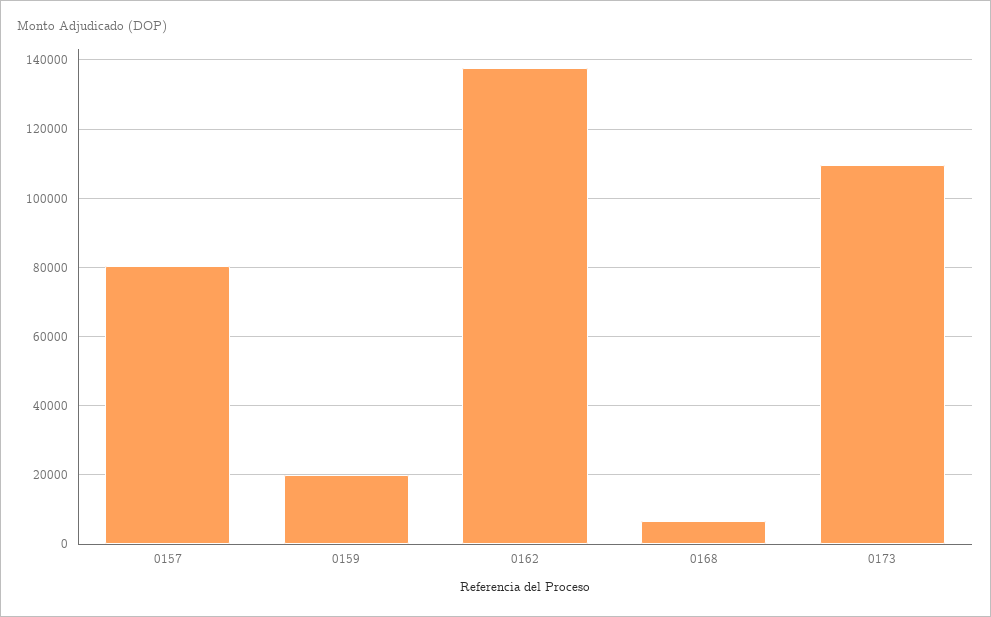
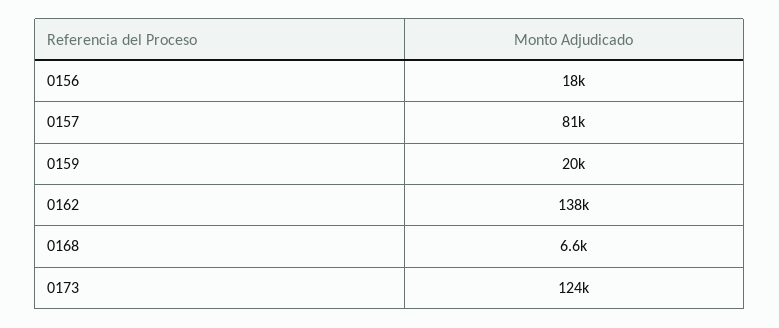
0173: 110000 -> 124000
0156: none -> 18000

